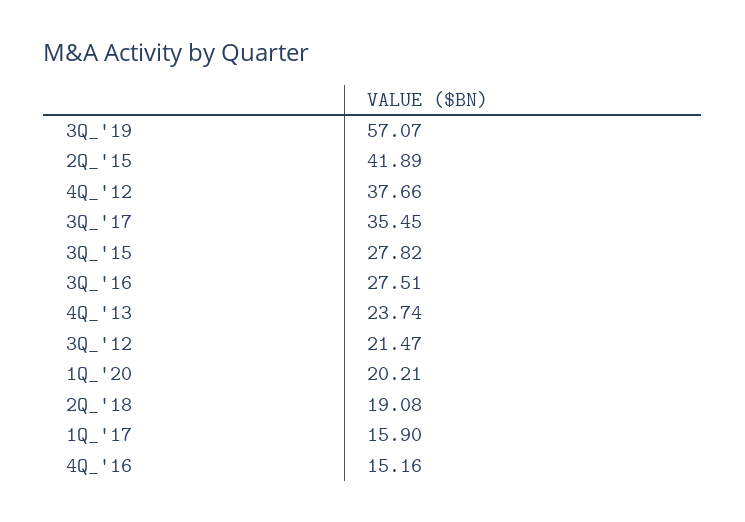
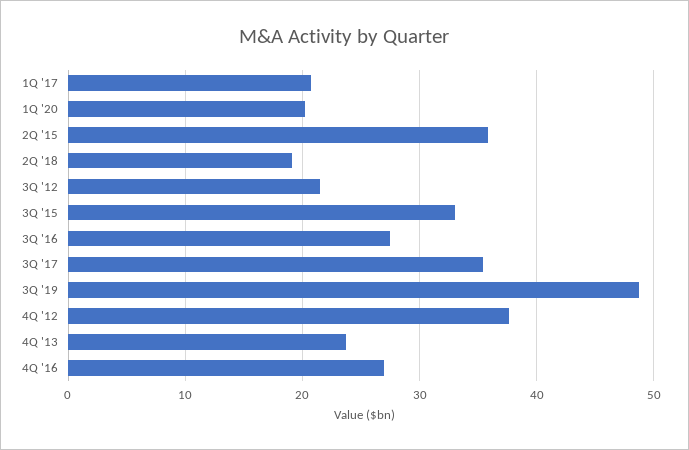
3Q_'19: 57.07 -> 49
2Q_'15: 41.89 -> 36
3Q_'15: 27.82 -> 33
1Q_'17: 15.9 -> 21
4Q_'16: 15.16 -> 27

